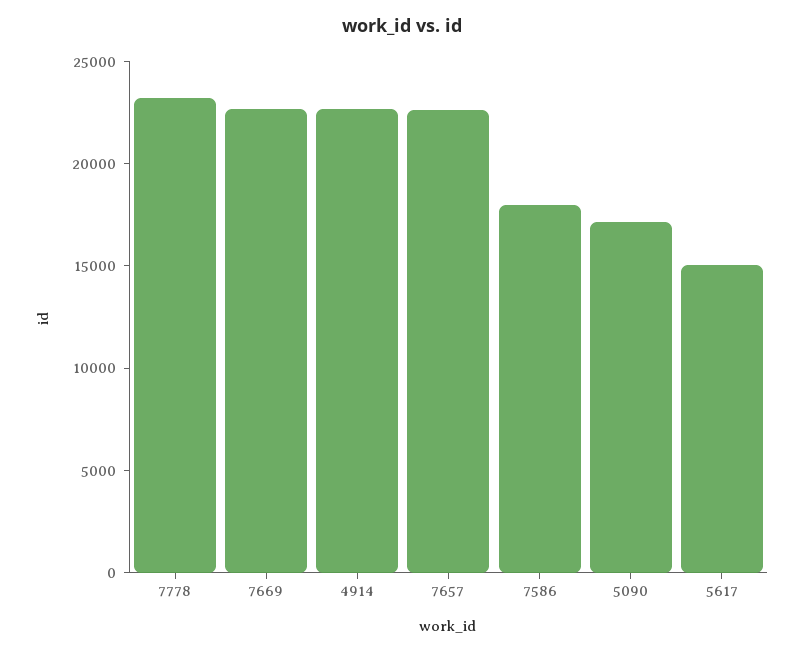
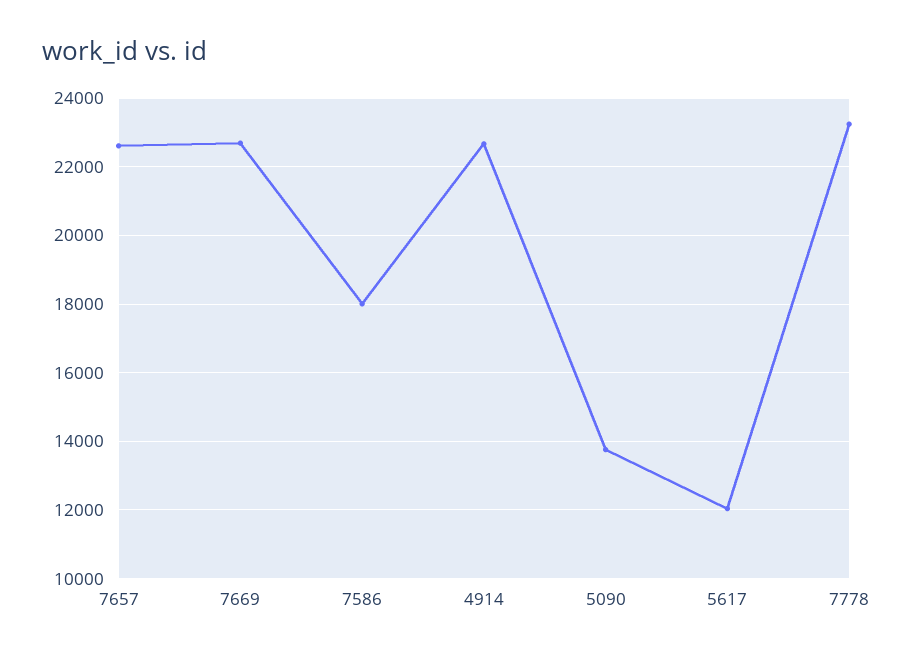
5090: 17000 -> 13800
5617: 15000 -> 12000

